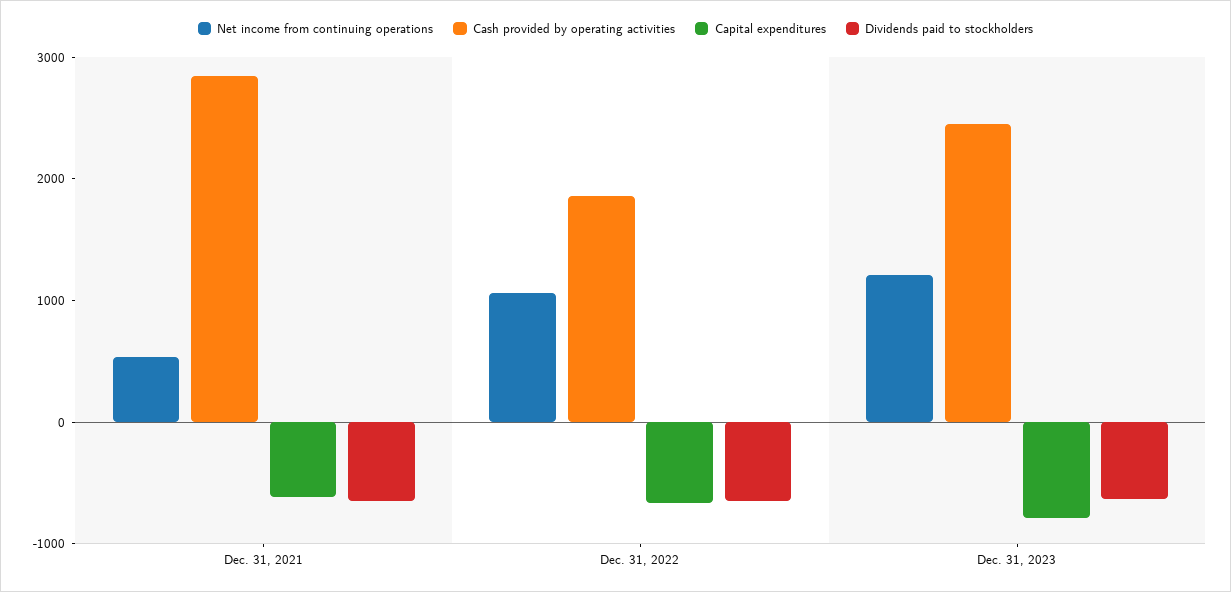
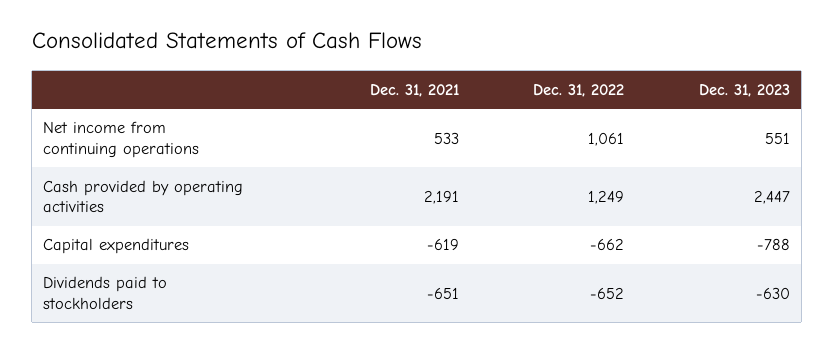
Cash provided by operating activities, Dec. 31, 2021: 2800 -> 2191
Cash provided by operating activities, Dec. 31, 2022: 1800 -> 1249
Net income from continuing operations, Dec. 31, 2023: 1200 -> 551

